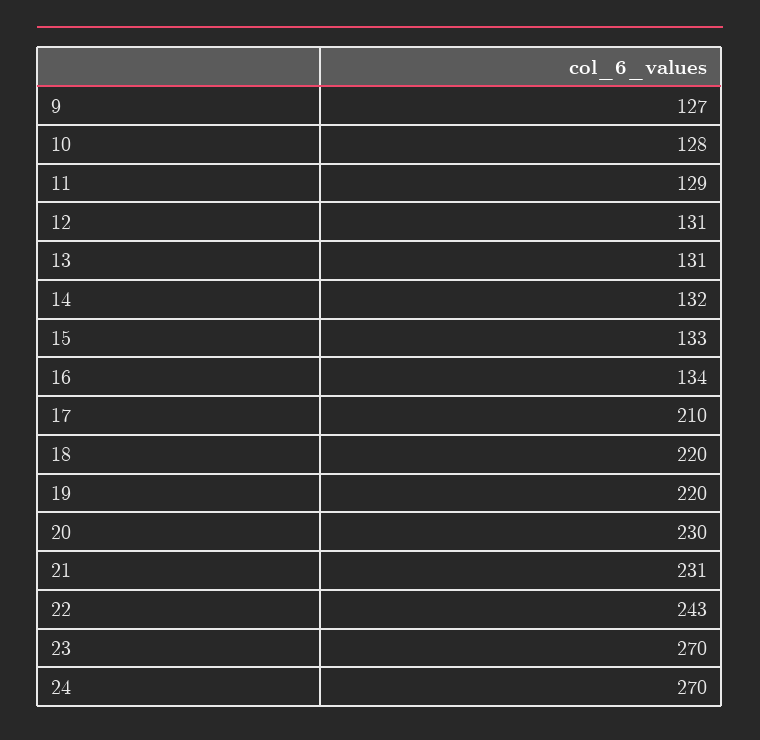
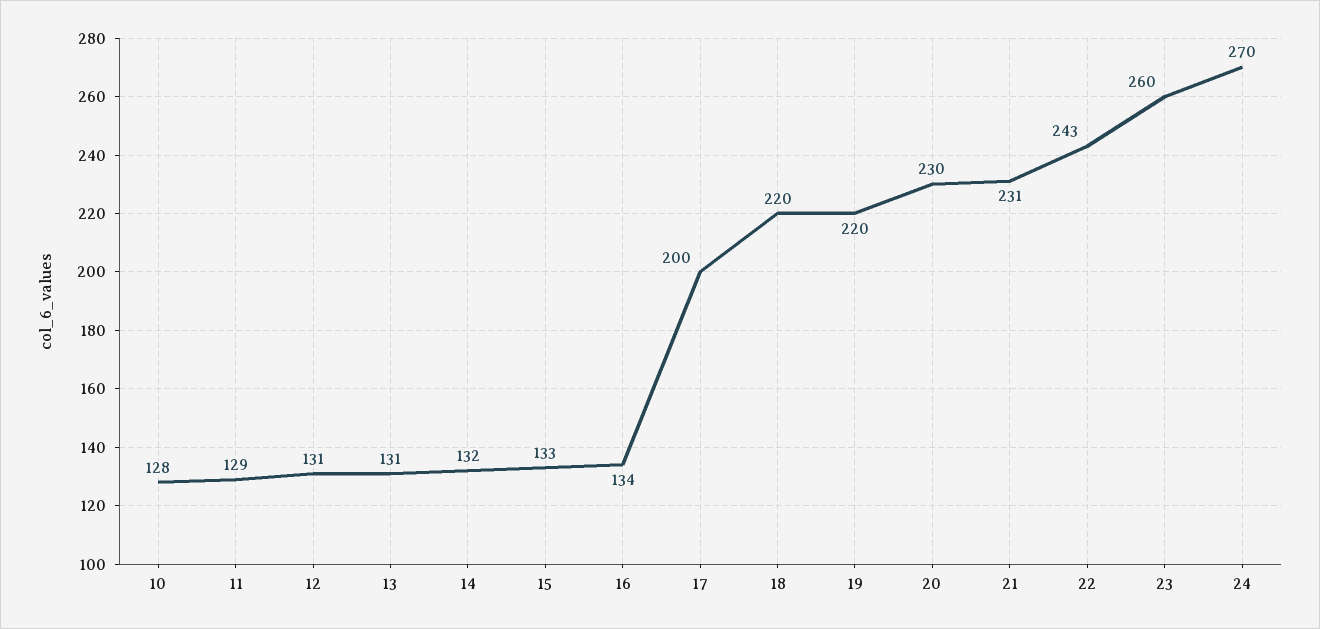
9: 127 -> none
17: 210 -> 200
23: 270 -> 260

